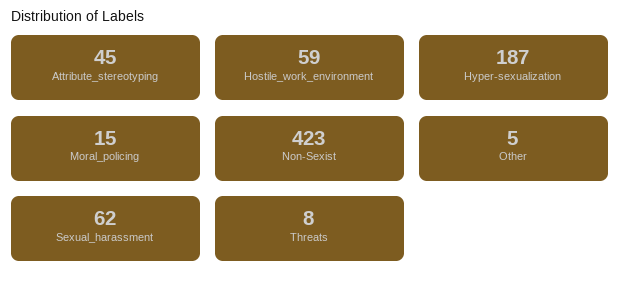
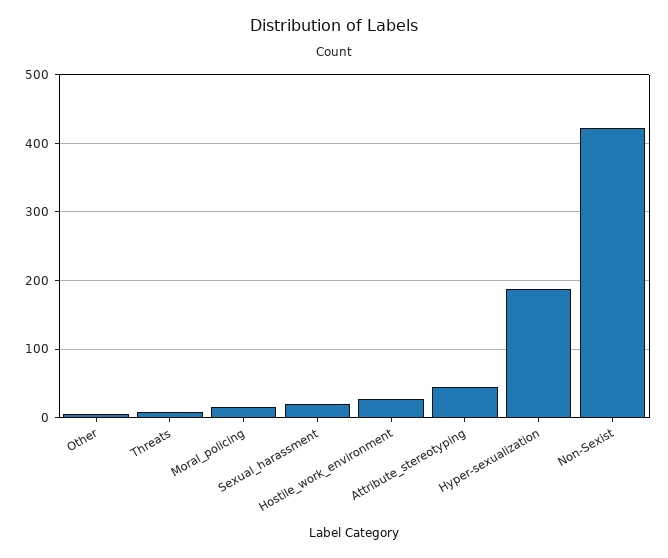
Hostile_work_environment: 59 -> 30
Sexual_harassment: 62 -> 20

